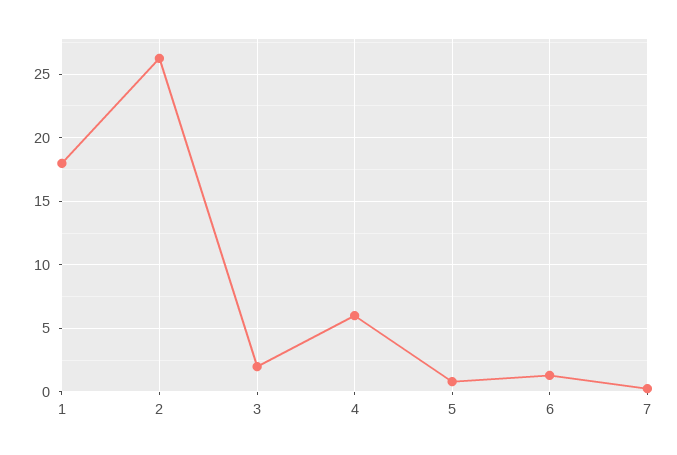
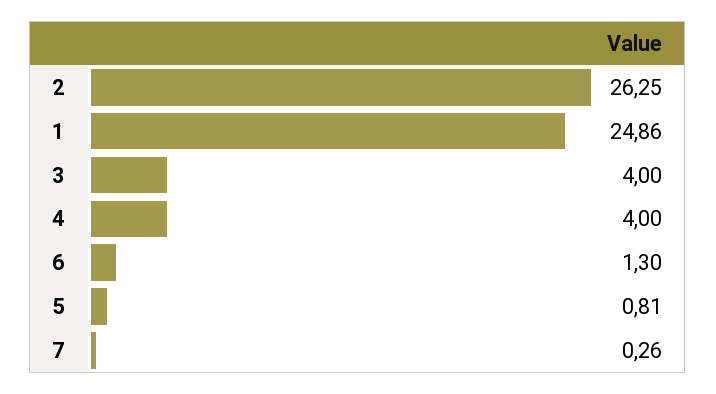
1: 18 -> 24.86
3: 2 -> 4
4: 6 -> 4

